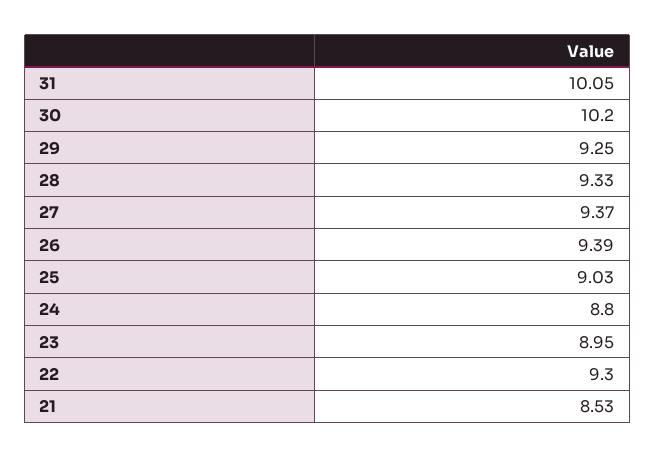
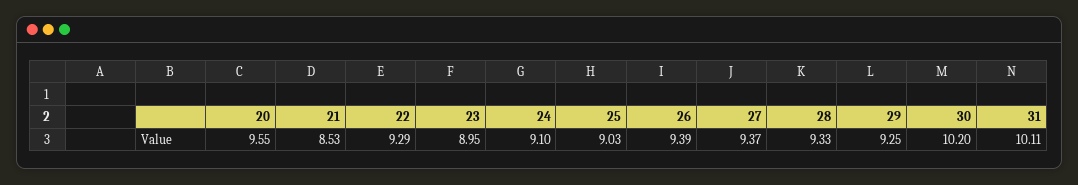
31: 10.05 -> 10.11
24: 8.8 -> 9.1
22: 9.3 -> 9.29
20: none -> 9.55

